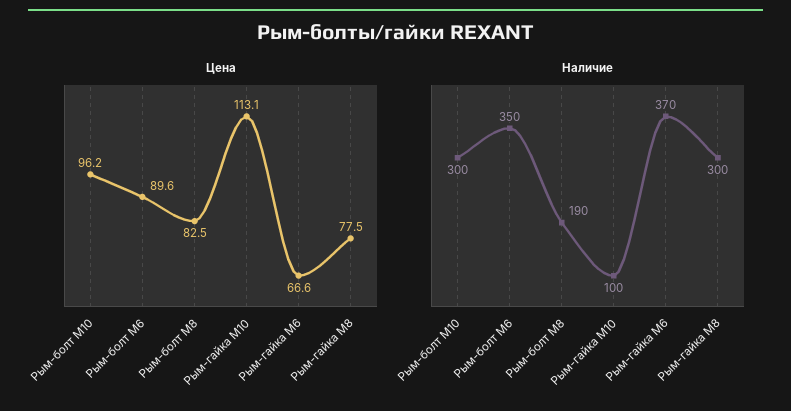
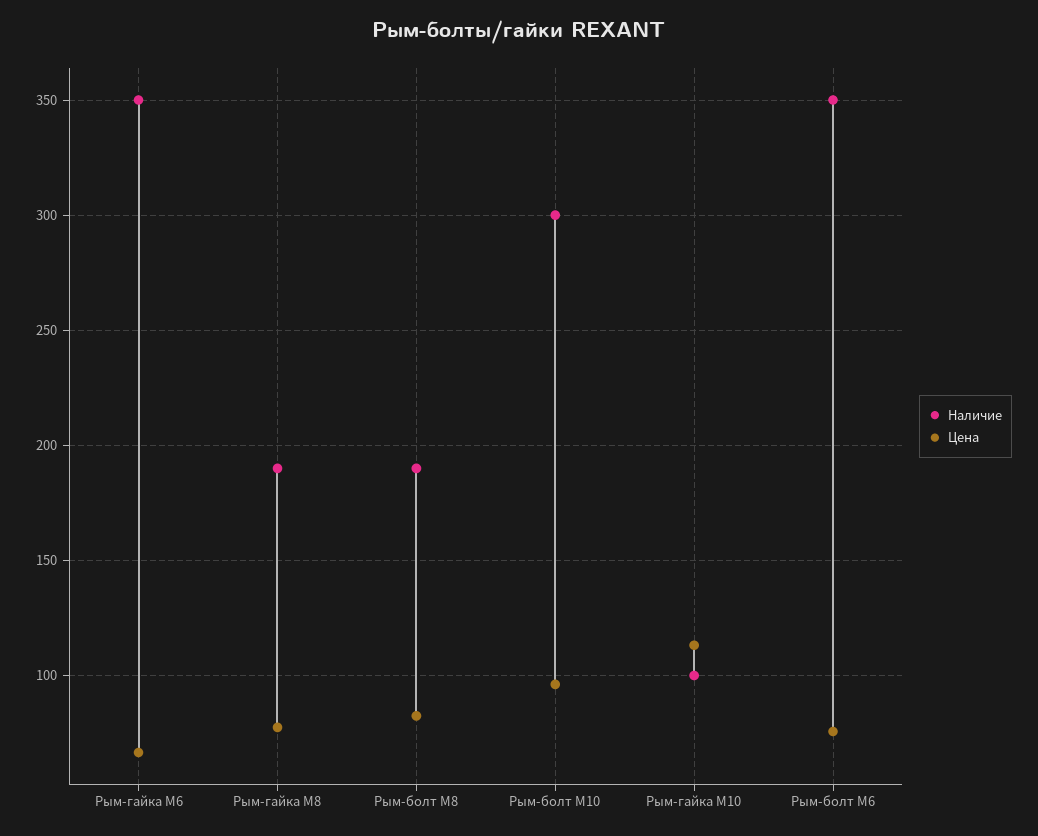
Цена, Рым-болт М6: 89.6 -> 75
Наличие, Рым-гайка М6: 370 -> 350
Наличие, Рым-гайка М8: 300 -> 190

